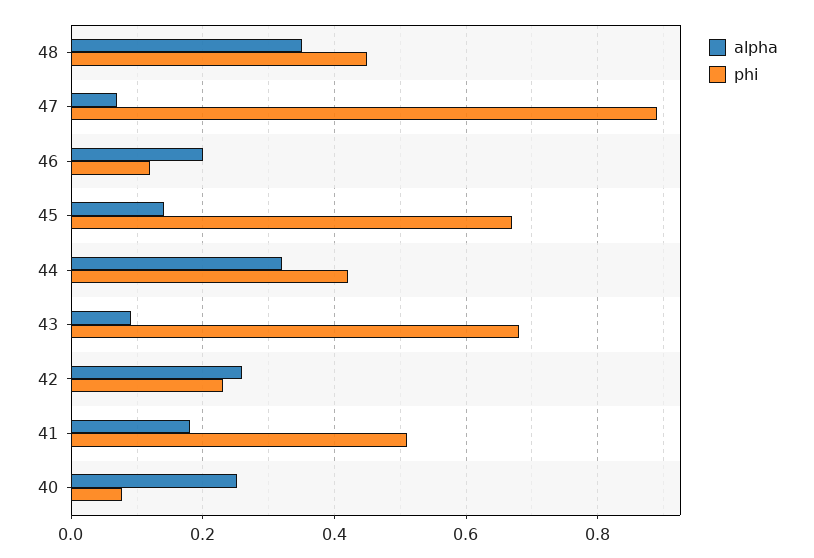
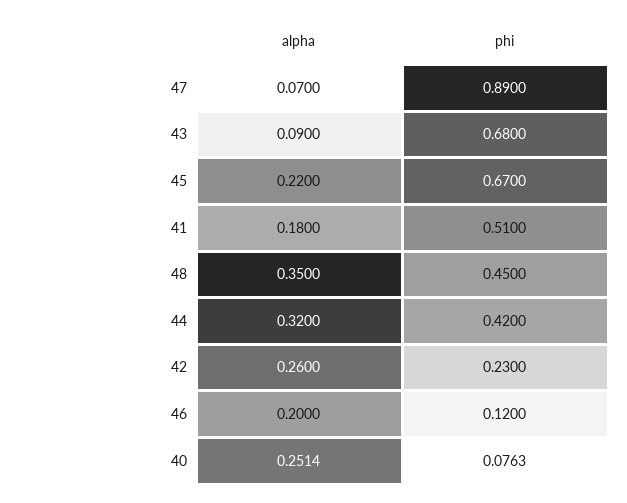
alpha, 45: 0.14 -> 0.22

